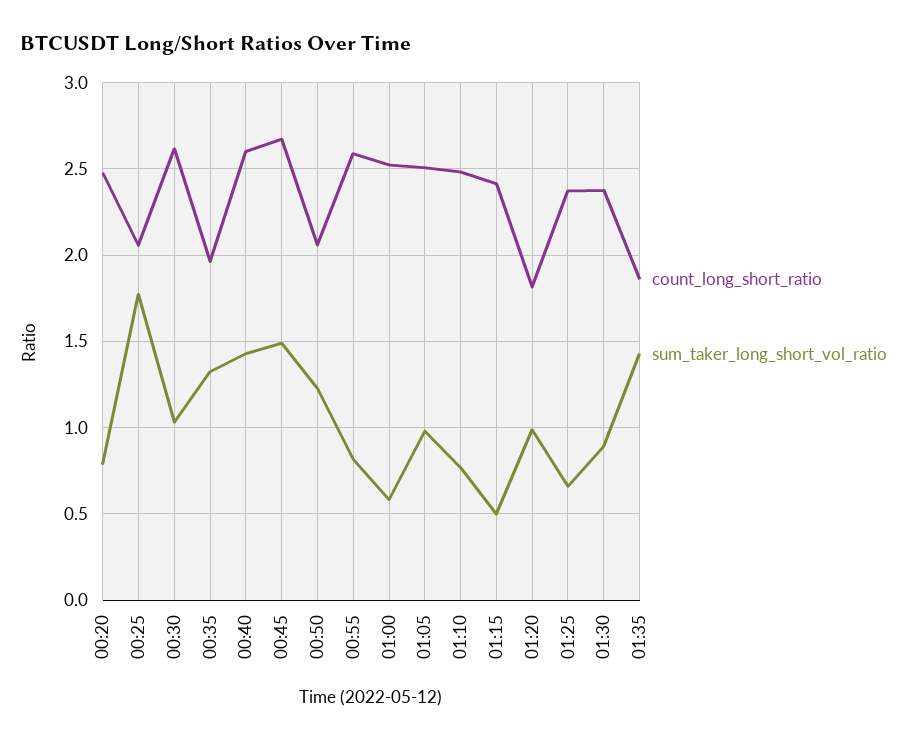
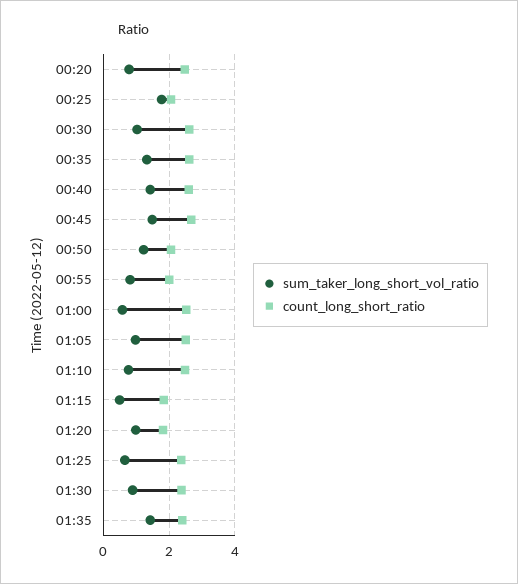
count_long_short_ratio, 00:35: 1.95 -> 2.6
count_long_short_ratio, 00:55: 2.6 -> 2
count_long_short_ratio, 01:15: 2.4 -> 1.8
count_long_short_ratio, 01:35: 1.85 -> 2.4

